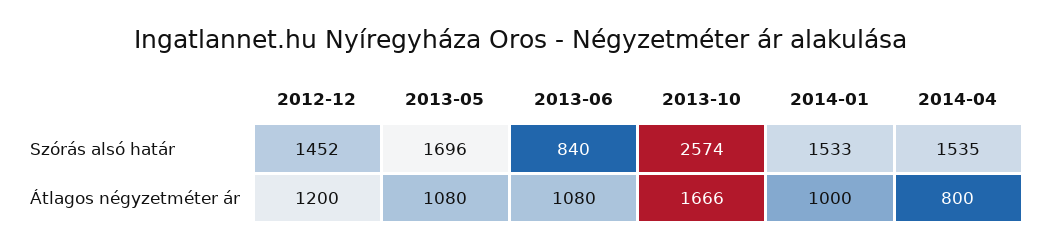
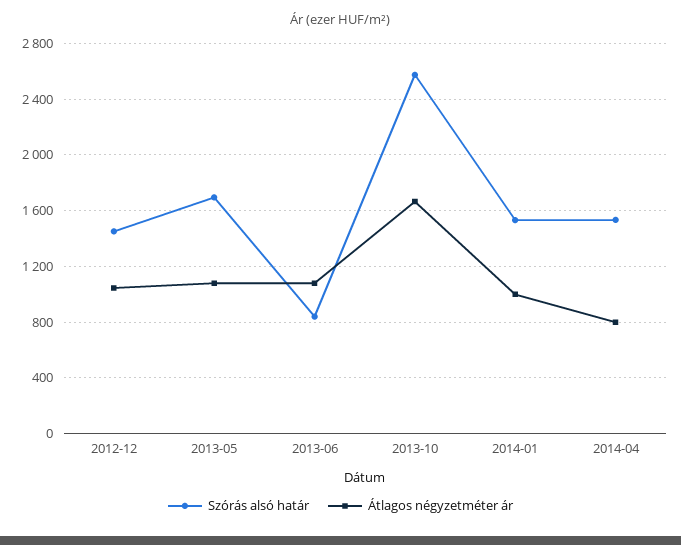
Átlagos négyzetméter ár, 2012-12: 1200 -> 1050

